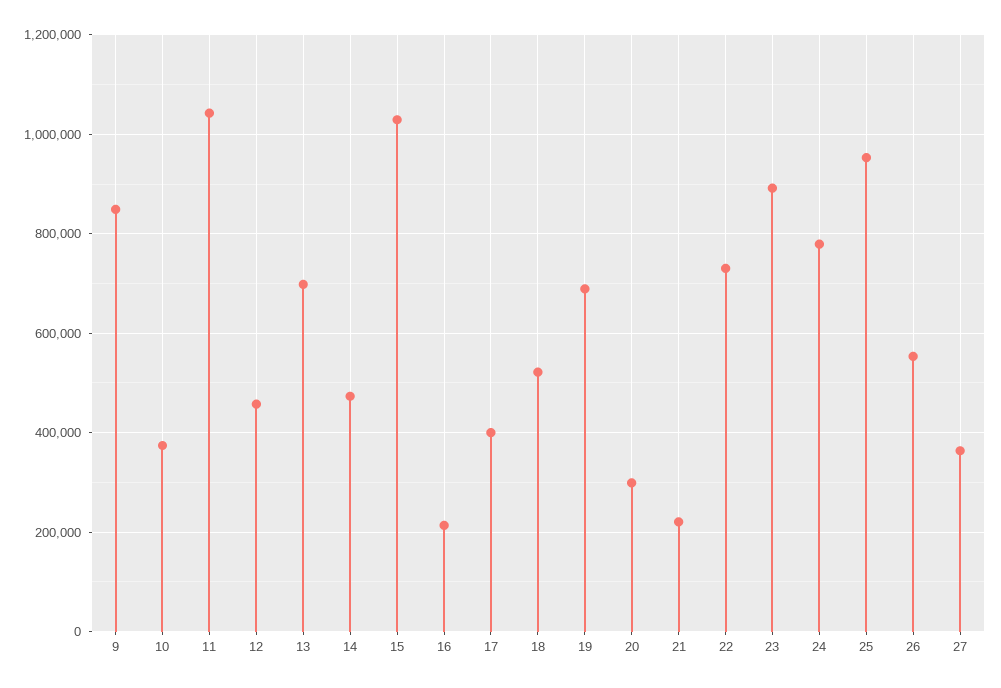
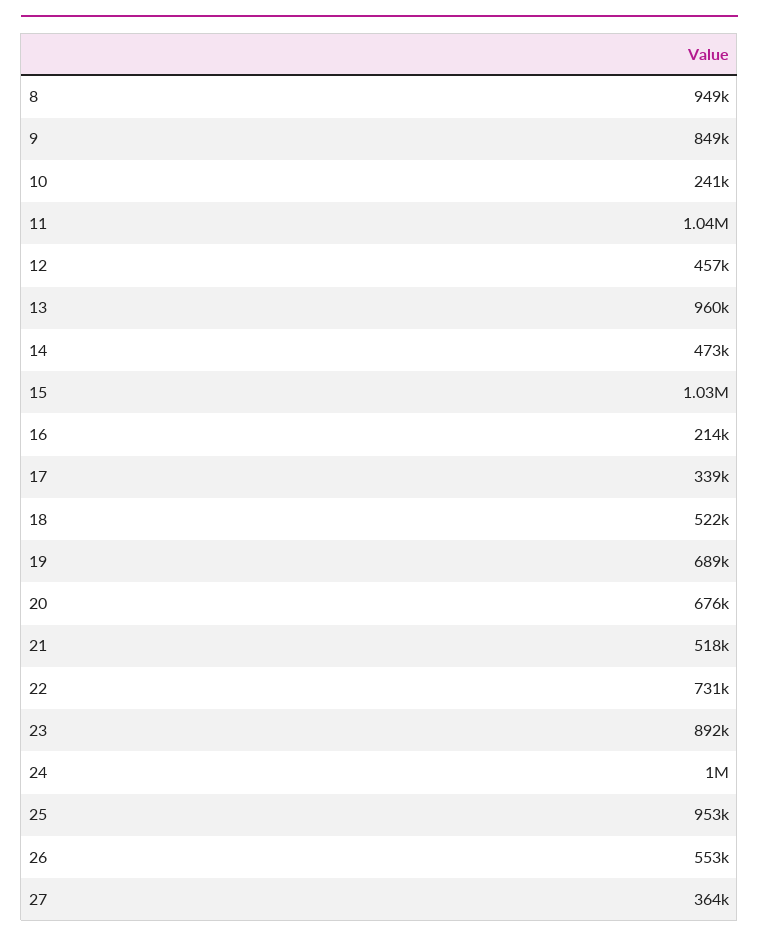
10: 380000 -> 241000
13: 700000 -> 960000
17: 400000 -> 339000
20: 300000 -> 676000
21: 220000 -> 518000
24: 780000 -> 1000000
8: none -> 949000

